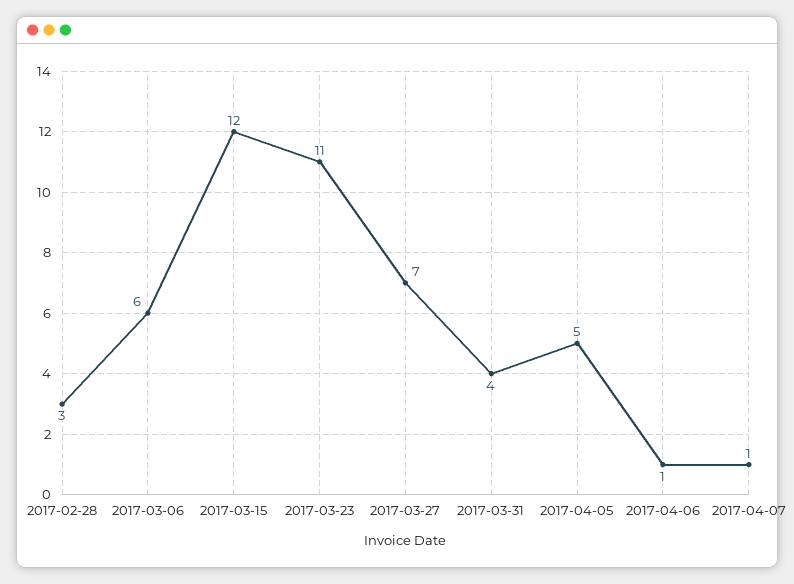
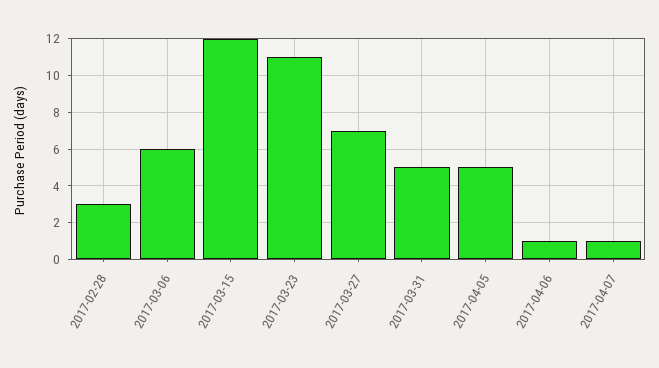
2017-03-31: 4 -> 5

